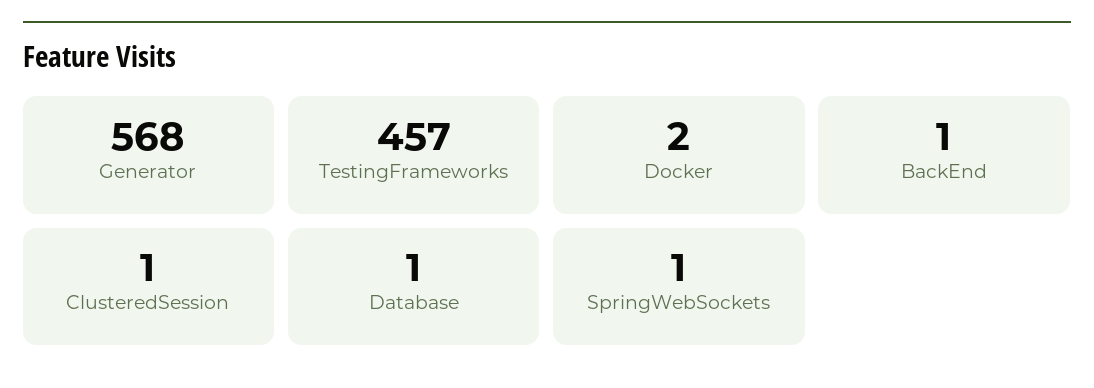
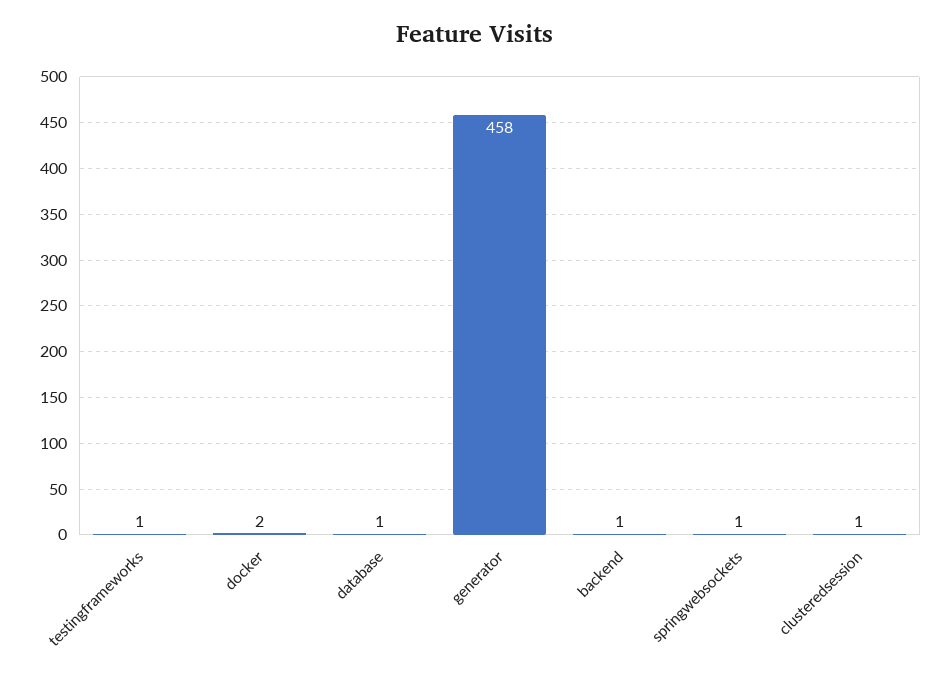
Generator: 568 -> 458
TestingFrameworks: 457 -> 1

